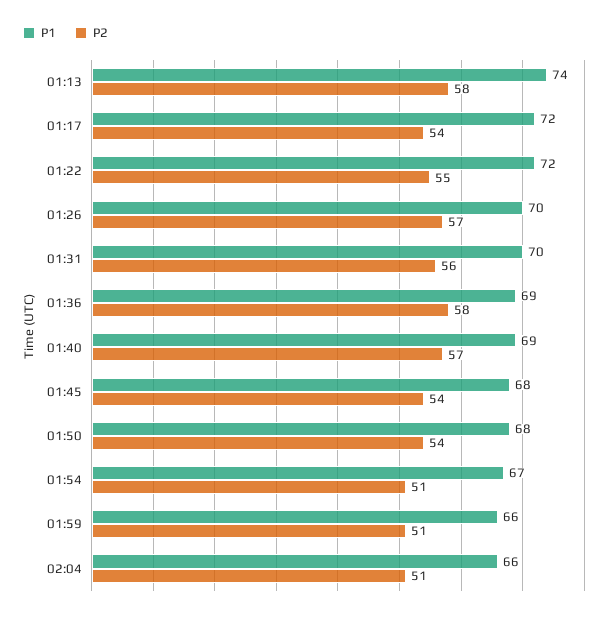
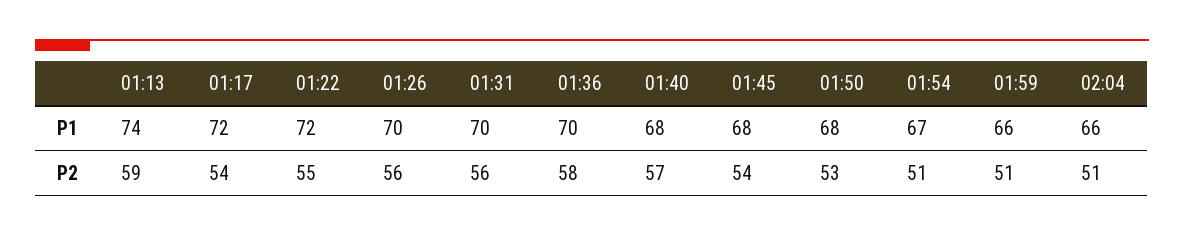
P2, 01:13: 58 -> 59
P2, 01:26: 57 -> 56
P1, 01:36: 69 -> 70
P1, 01:40: 69 -> 68
P2, 01:50: 54 -> 53

